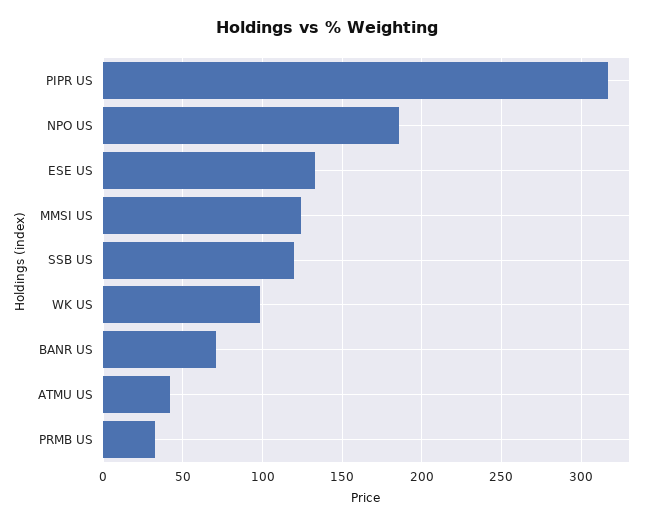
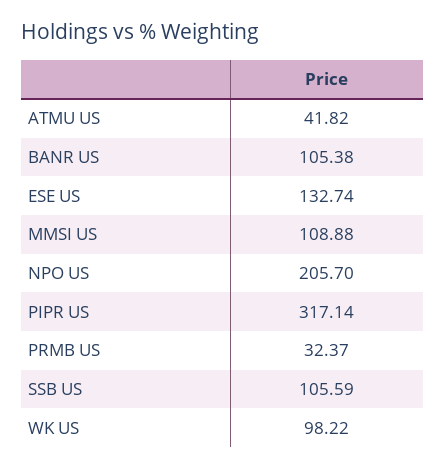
NPO US: 185 -> 205.7
MMSI US: 125 -> 108.88
SSB US: 120 -> 105.59
BANR US: 70 -> 105.38

